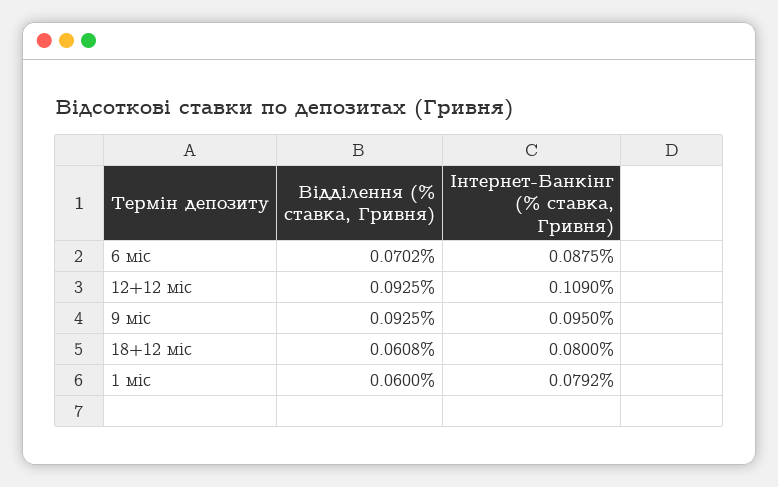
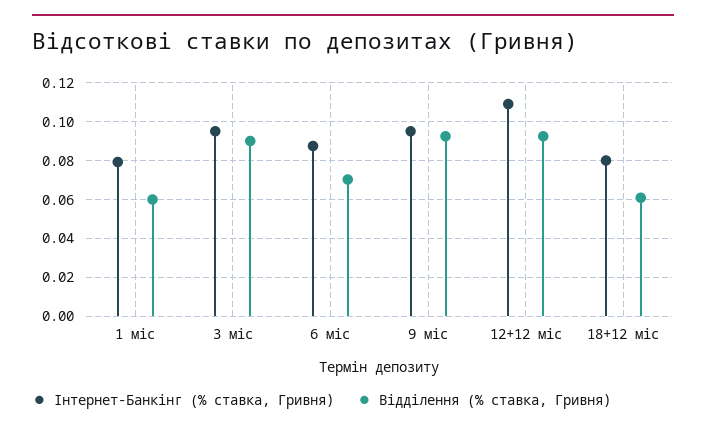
Інтернет-Банкінг (% ставка, Гривня), 3 міс: none -> 0.095
Відділення (% ставка, Гривня), 3 міс: none -> 0.09

